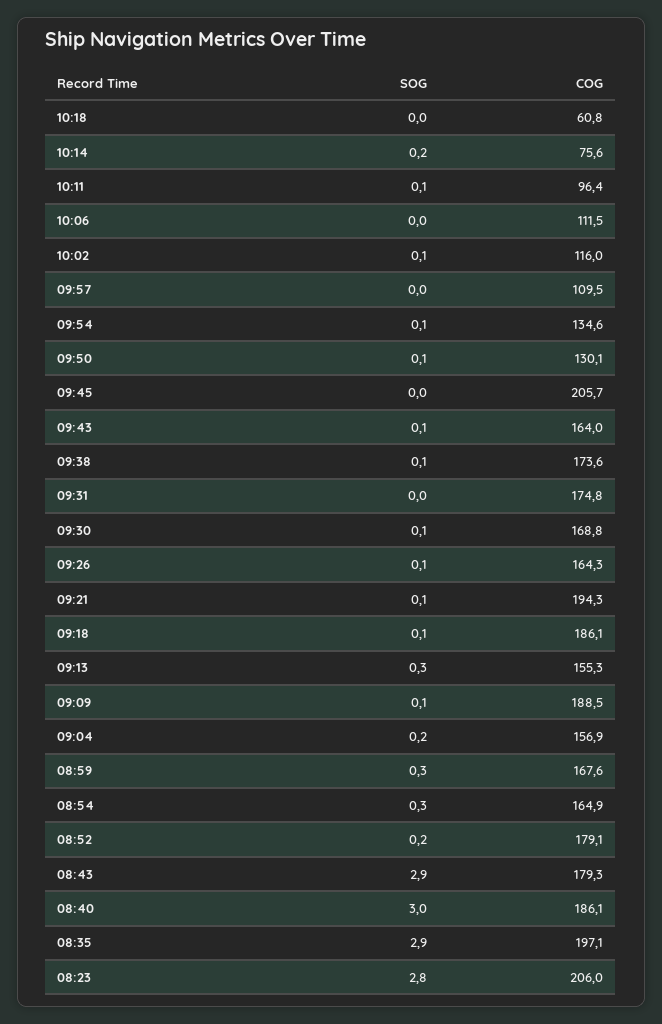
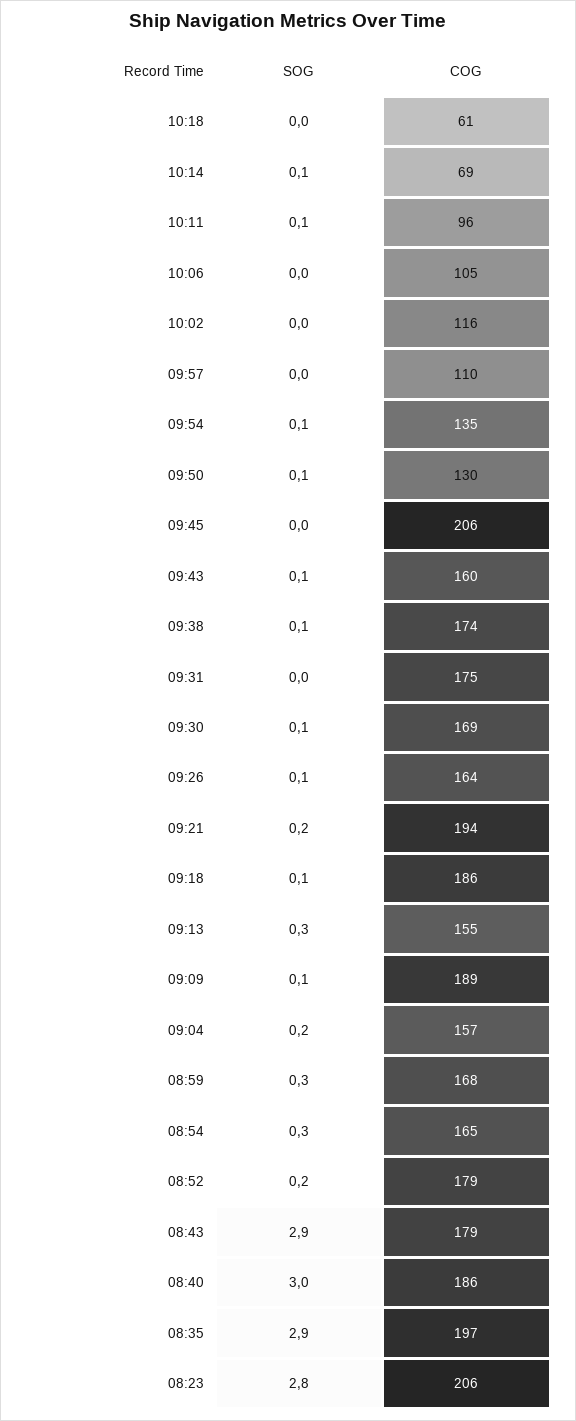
SOG, 10:14: 0.2 -> 0.1
COG, 10:14: 75.6 -> 69
COG, 10:06: 111.5 -> 105
SOG, 10:02: 0.1 -> 0
COG, 09:43: 164 -> 160
SOG, 09:21: 0.1 -> 0.2

